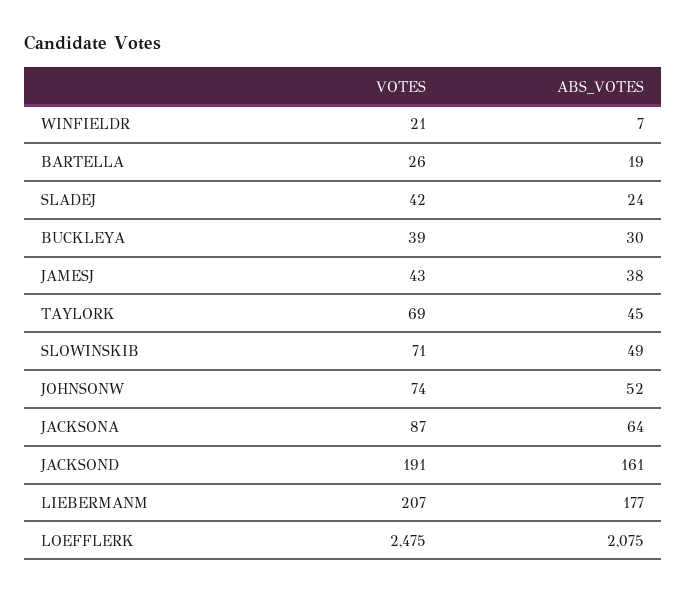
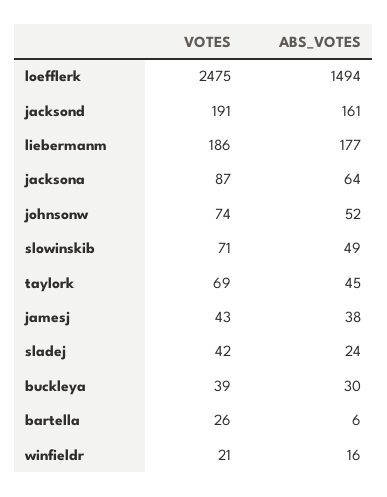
ABS_VOTES, WINFIELDR: 7 -> 16
ABS_VOTES, BARTELLA: 19 -> 6
VOTES, LIEBERMANM: 207 -> 186
ABS_VOTES, LOEFFLERK: 2075 -> 1494

